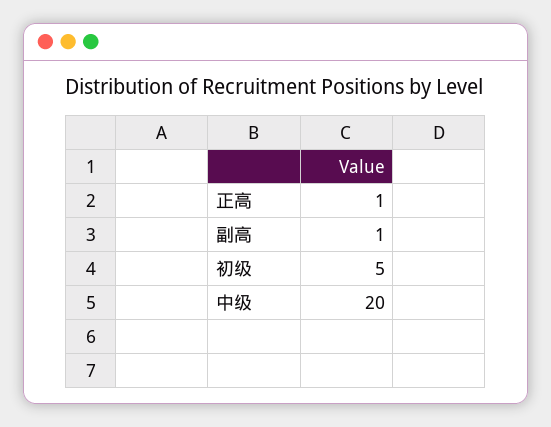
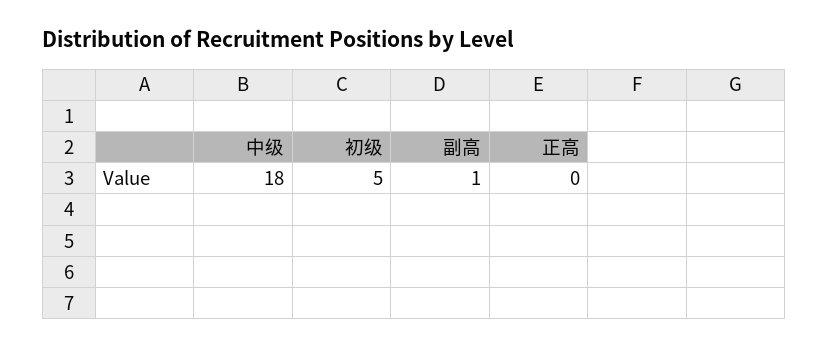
正高: 1 -> 0
中级: 20 -> 18

